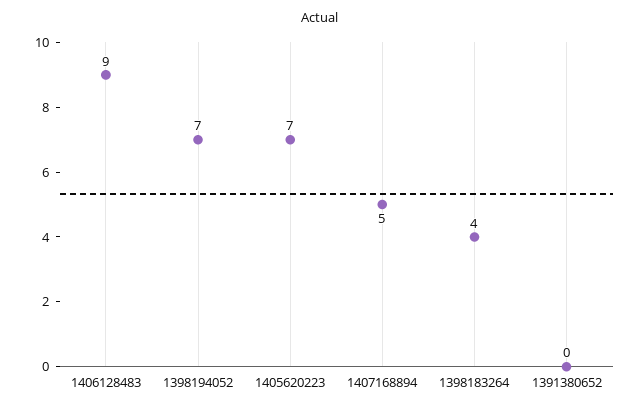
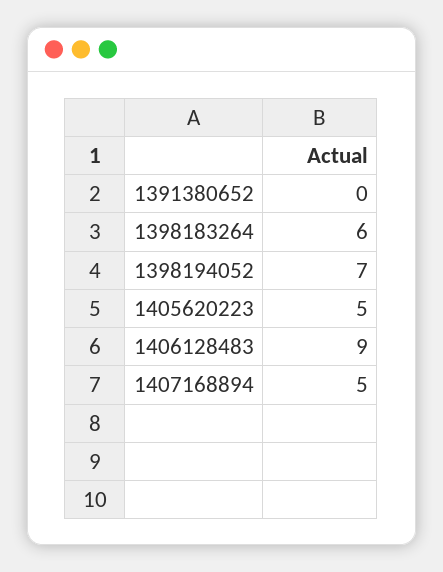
1405620223: 7 -> 5
1398183264: 4 -> 6

